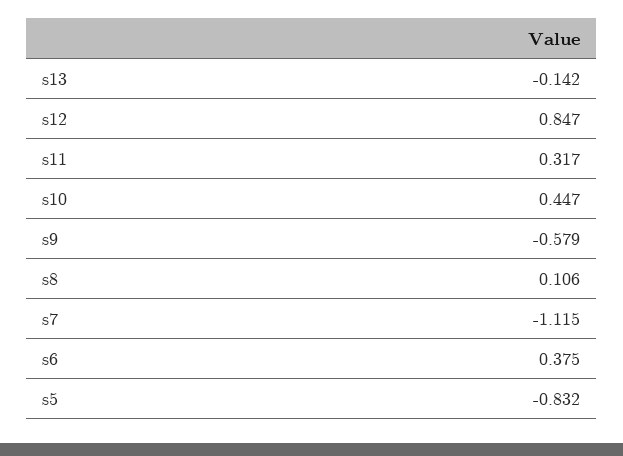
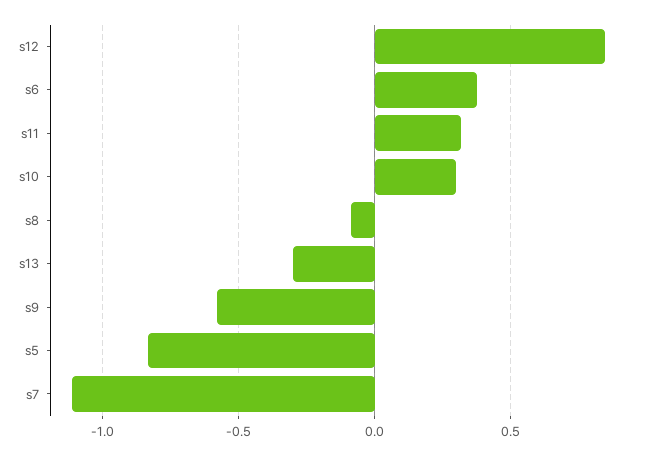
s13: -0.142 -> -0.3
s10: 0.447 -> 0.3
s8: 0.106 -> -0.1

